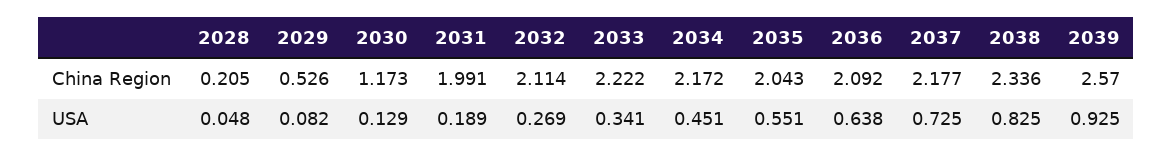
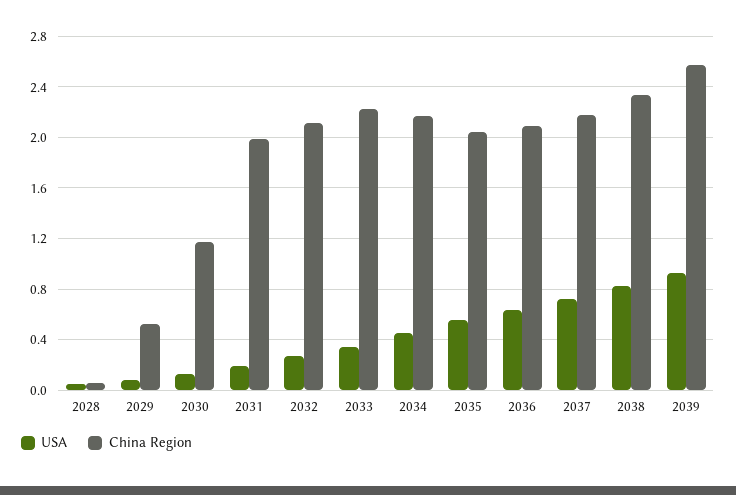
China Region, 2028: 0.205 -> 0.05

